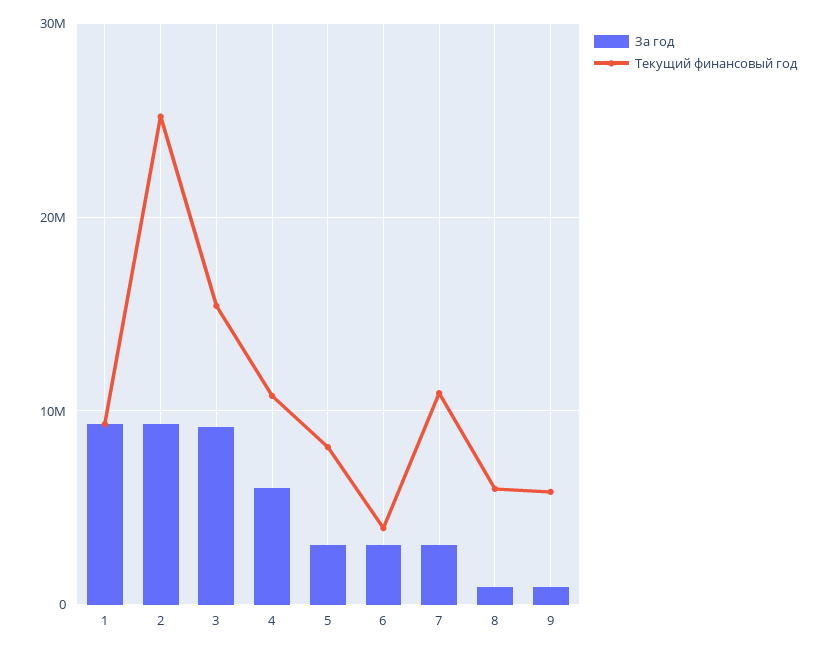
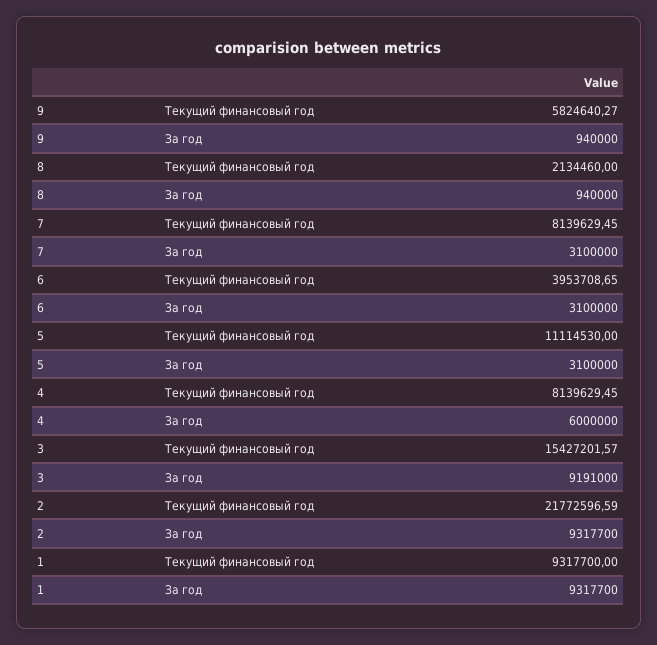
Текущий финансовый год, 2: 25000000 -> 21772596.59
Текущий финансовый год, 4: 11000000 -> 8139629.45
Текущий финансовый год, 5: 8000000 -> 11114530
Текущий финансовый год, 7: 11000000 -> 8139629.45
Текущий финансовый год, 8: 6000000 -> 2134460

